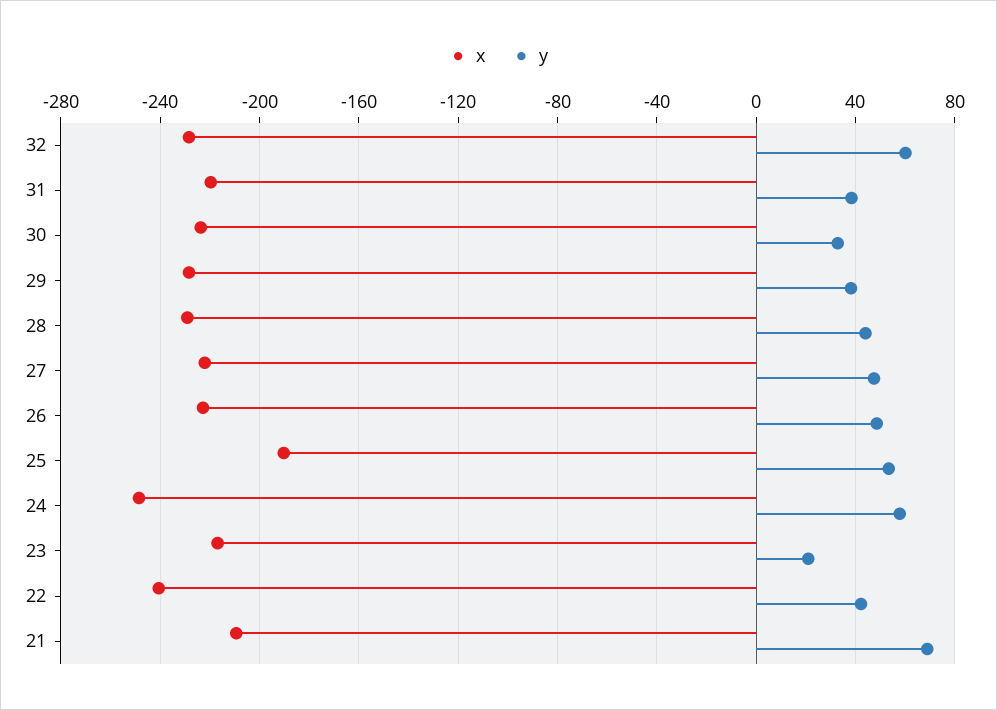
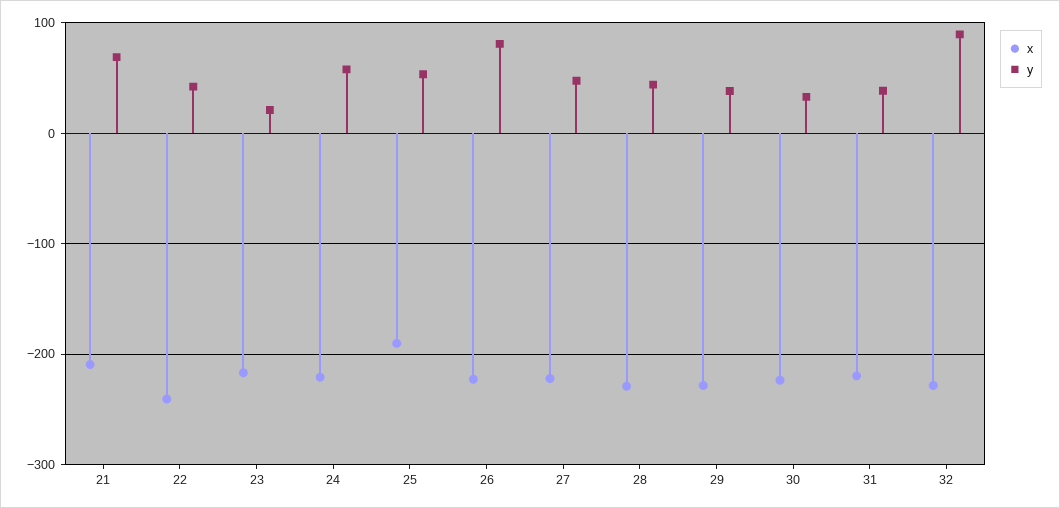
y, 32: 60 -> 90
y, 26: 50 -> 80
x, 24: -250 -> -220

